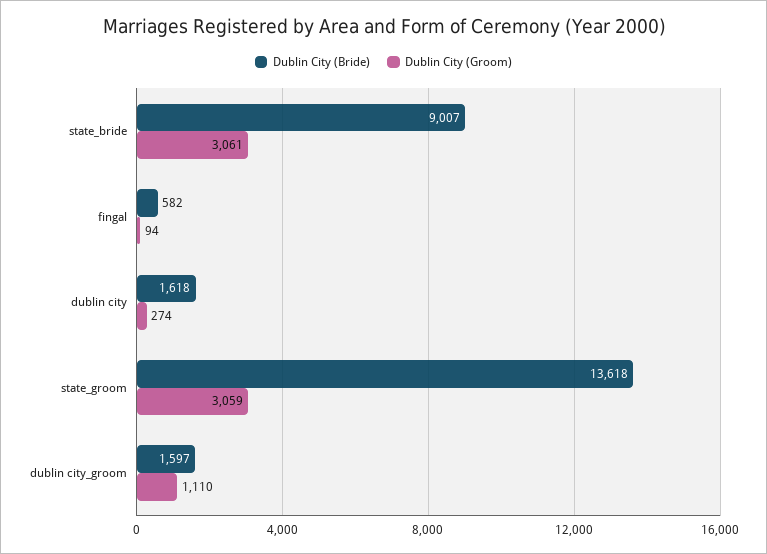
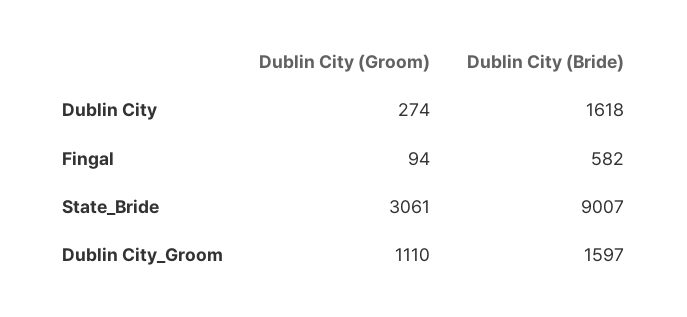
Dublin City (Bride), state_groom: 13618 -> none
Dublin City (Groom), state_groom: 3059 -> none

